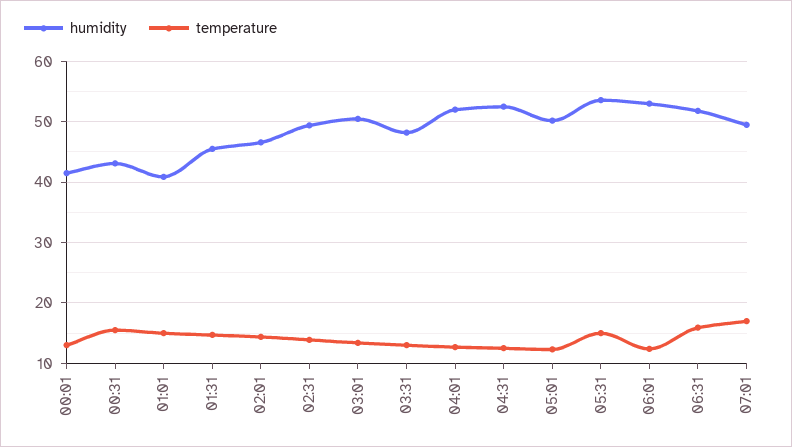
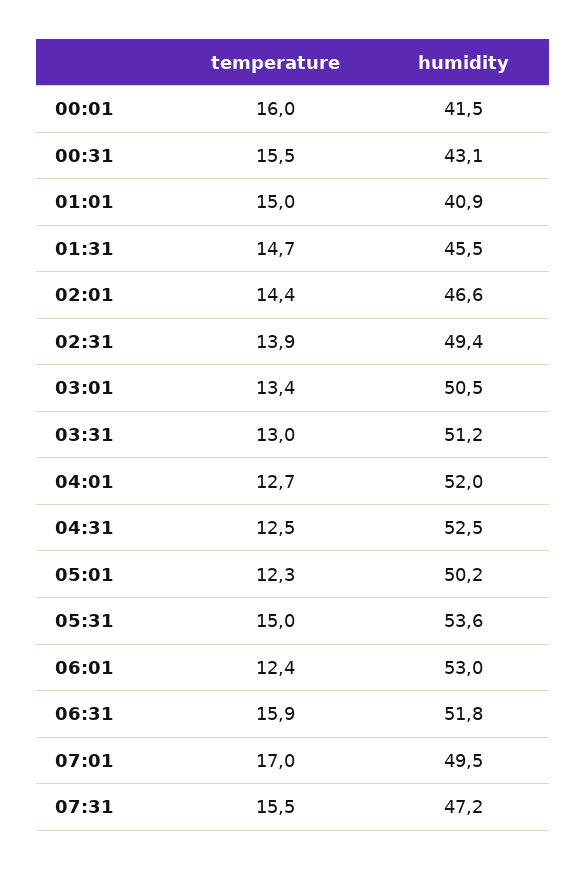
temperature, 00:01: 13 -> 16
humidity, 03:31: 48 -> 51.2
temperature, 07:31: none -> 15.5
humidity, 07:31: none -> 47.2

